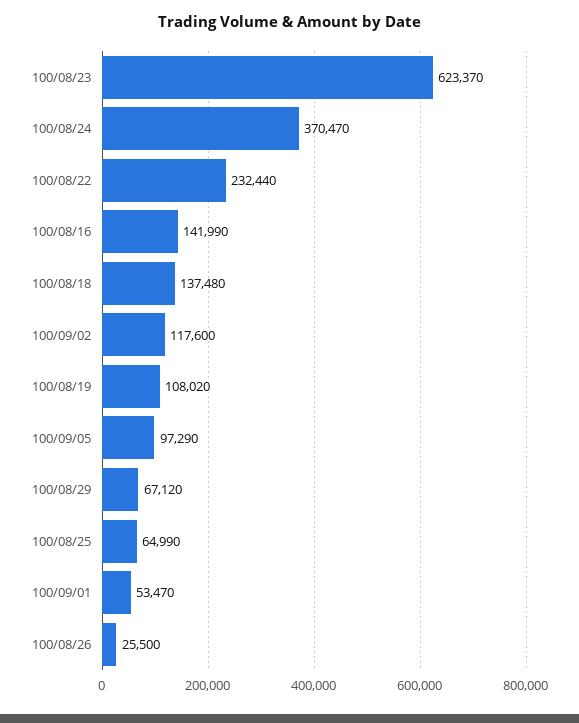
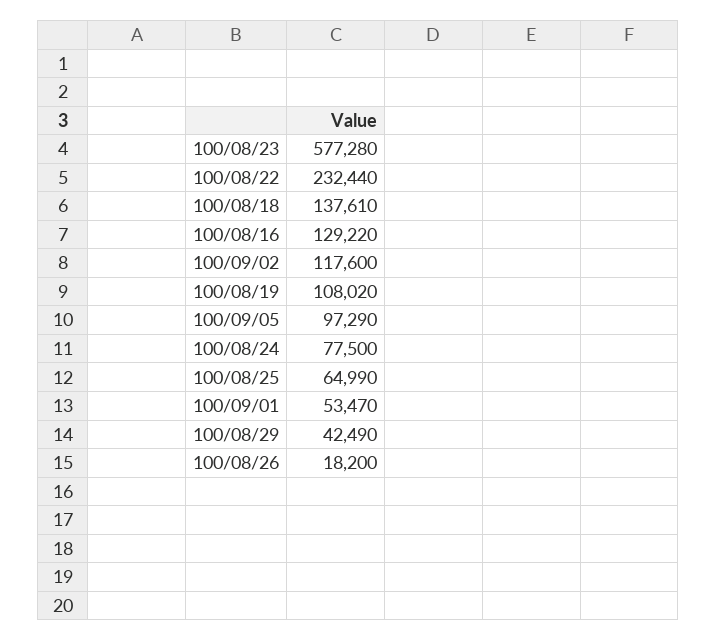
100/08/23: 623370 -> 577280
100/08/24: 370470 -> 77500
100/08/16: 141990 -> 129220
100/08/18: 137480 -> 137610
100/08/29: 67120 -> 42490
100/08/26: 25500 -> 18200

